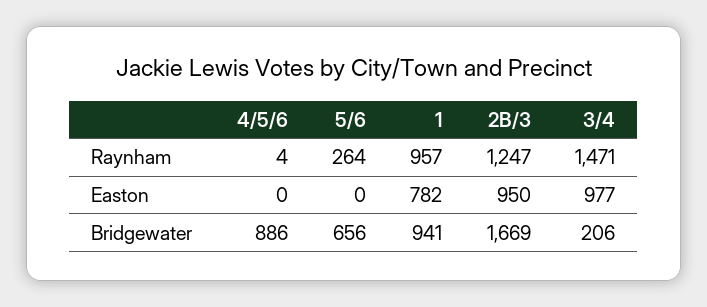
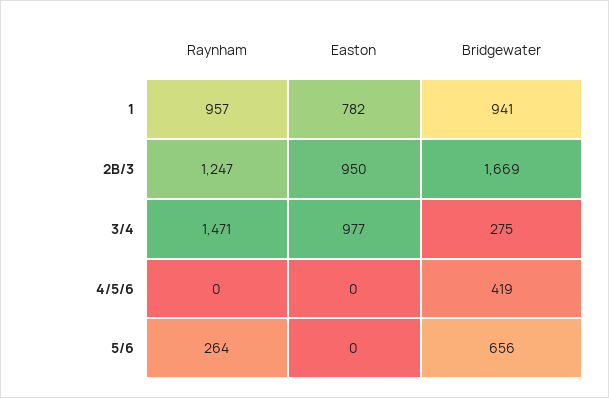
4/5/6, Raynham: 4 -> 0
4/5/6, Bridgewater: 886 -> 419
3/4, Bridgewater: 206 -> 275

